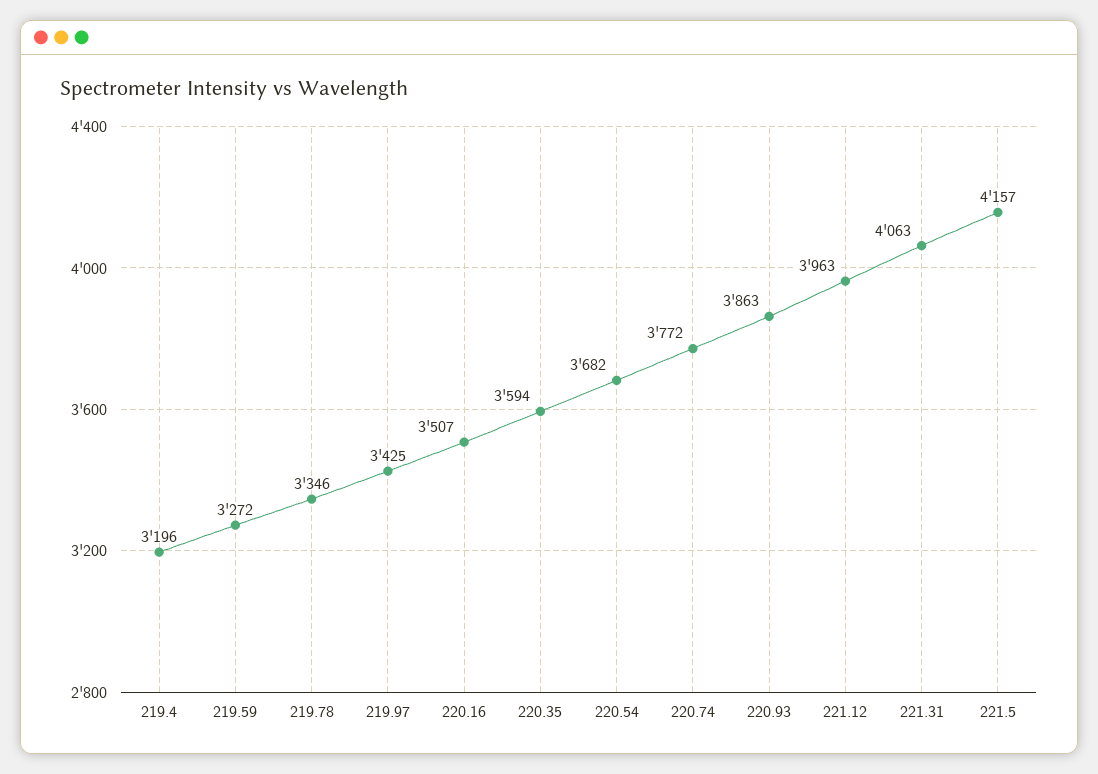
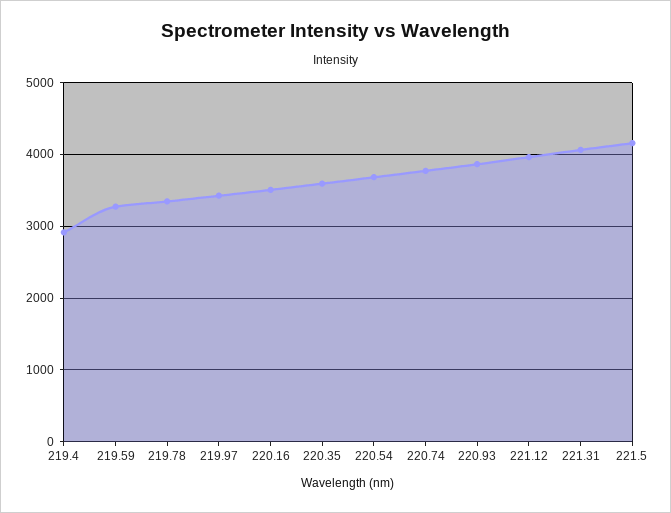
219.4: 3196 -> 2900

